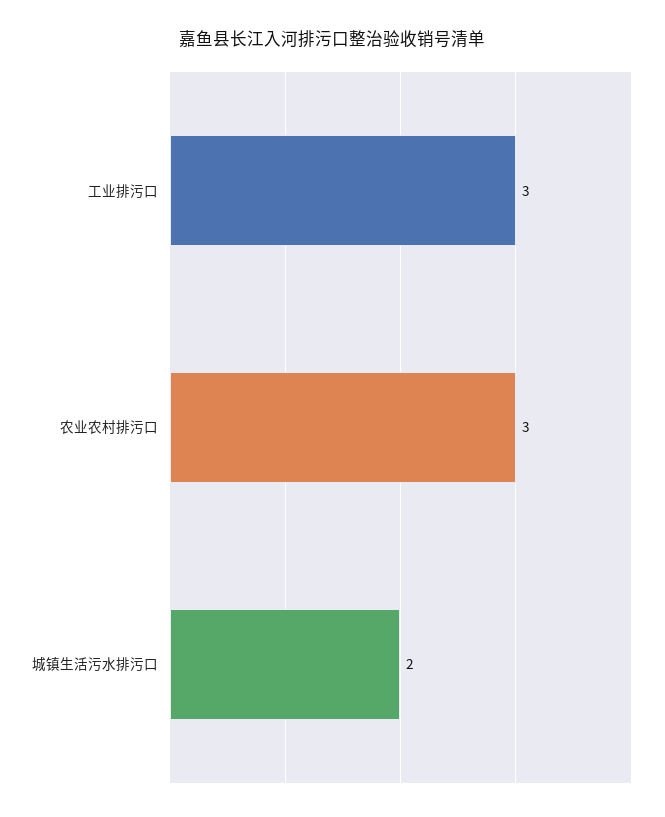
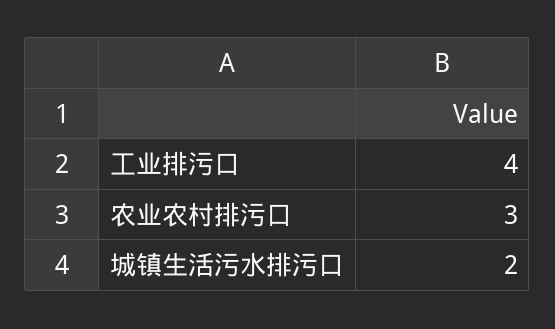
工业排污口: 3 -> 4

